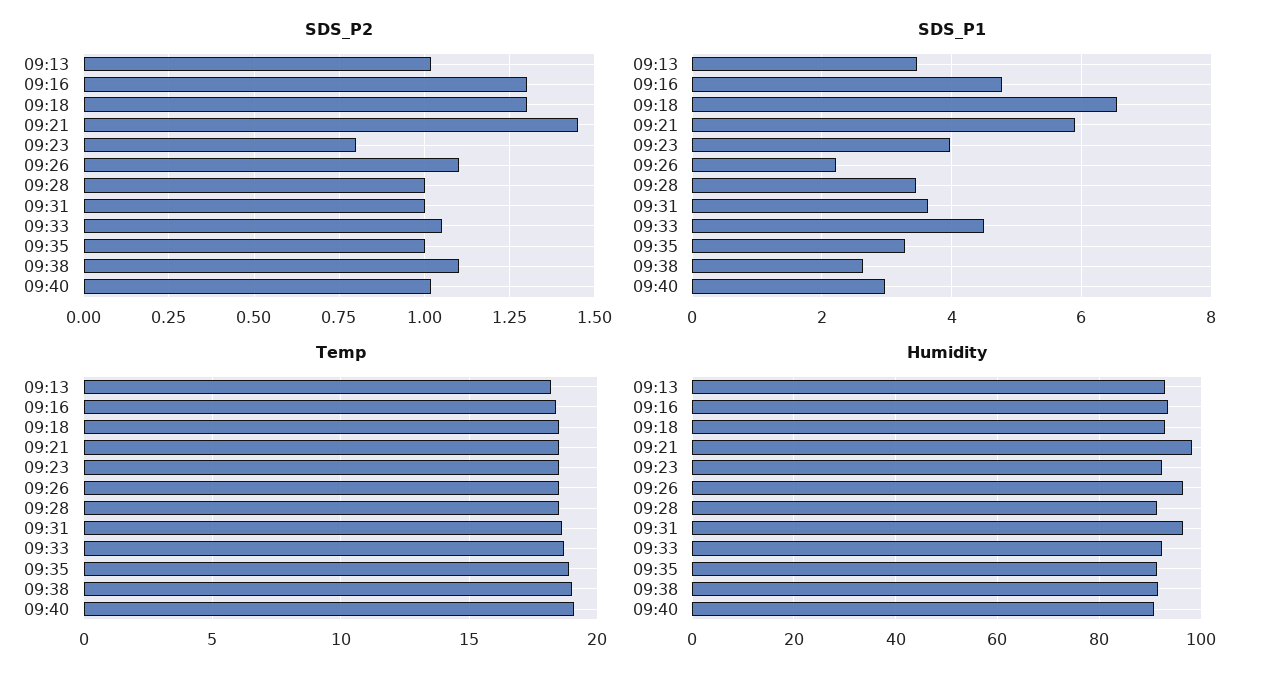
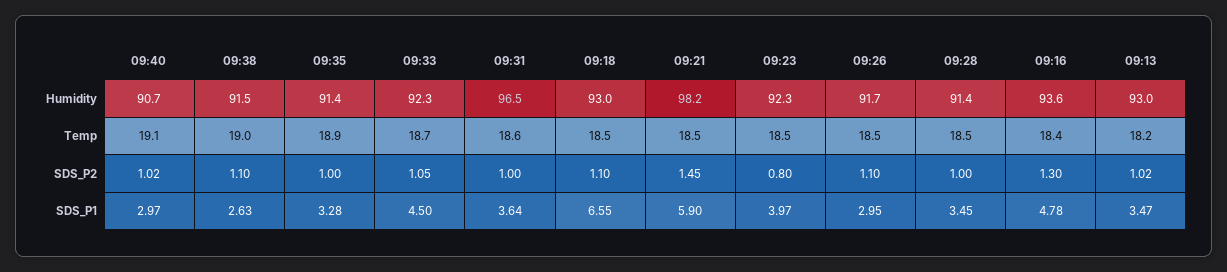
SDS_P2, 09:18: 1.3 -> 1.1
SDS_P1, 09:26: 2.2 -> 2.95
Humidity, 09:26: 96 -> 91.7

